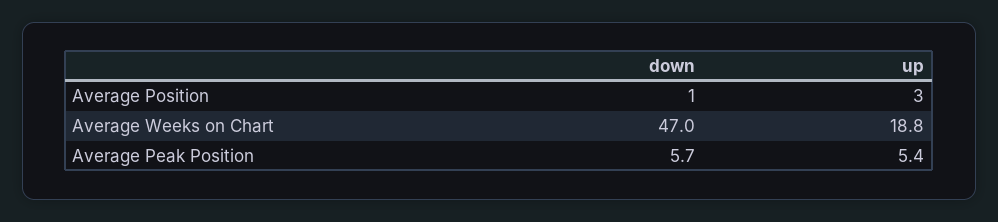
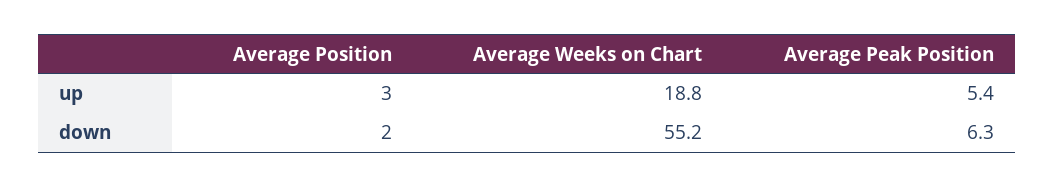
down, Average Position: 1 -> 2
down, Average Weeks on Chart: 47 -> 55.2
down, Average Peak Position: 5.7 -> 6.3

